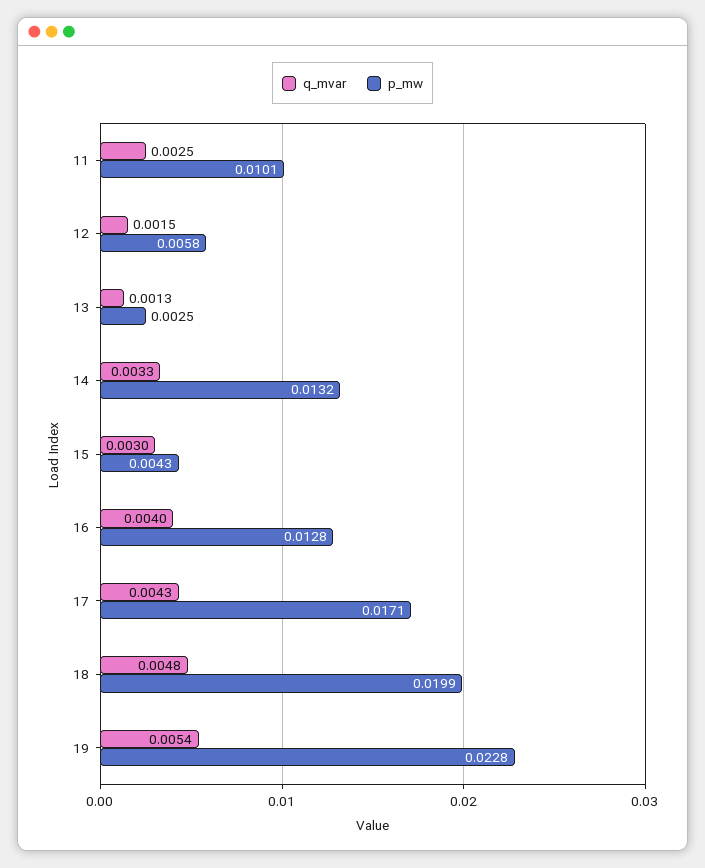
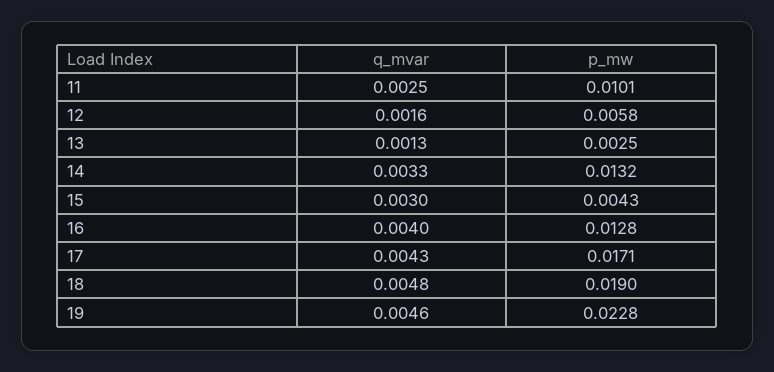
q_mvar, 12: 0.0015 -> 0.0016
p_mw, 18: 0.0199 -> 0.019
q_mvar, 19: 0.0054 -> 0.0046

